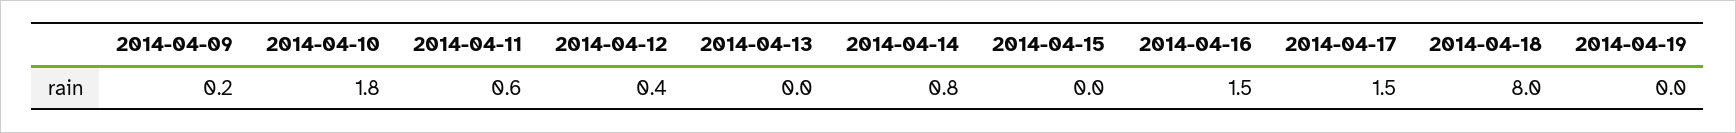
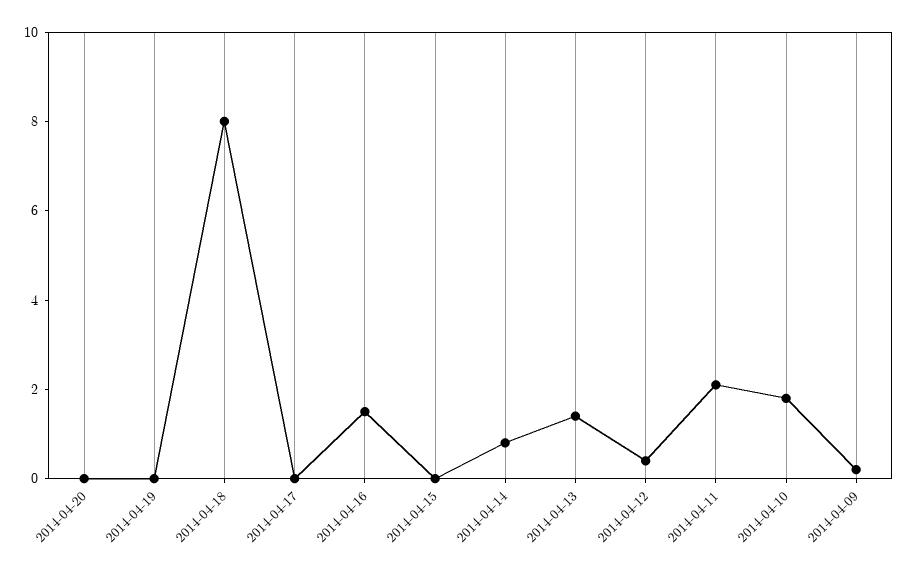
2014-04-11: 0.6 -> 2
2014-04-13: 0 -> 1.5
2014-04-17: 1.5 -> 0
2014-04-20: none -> 0

